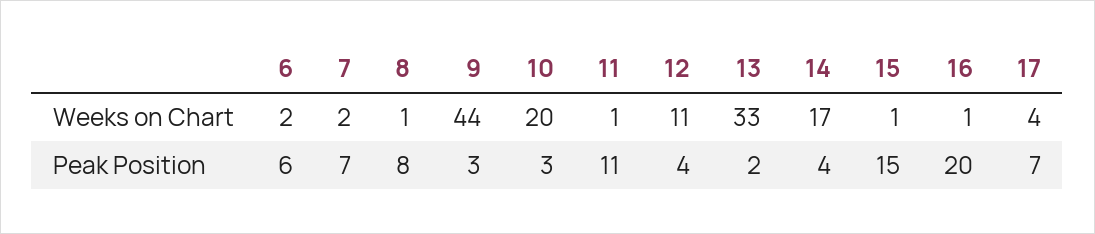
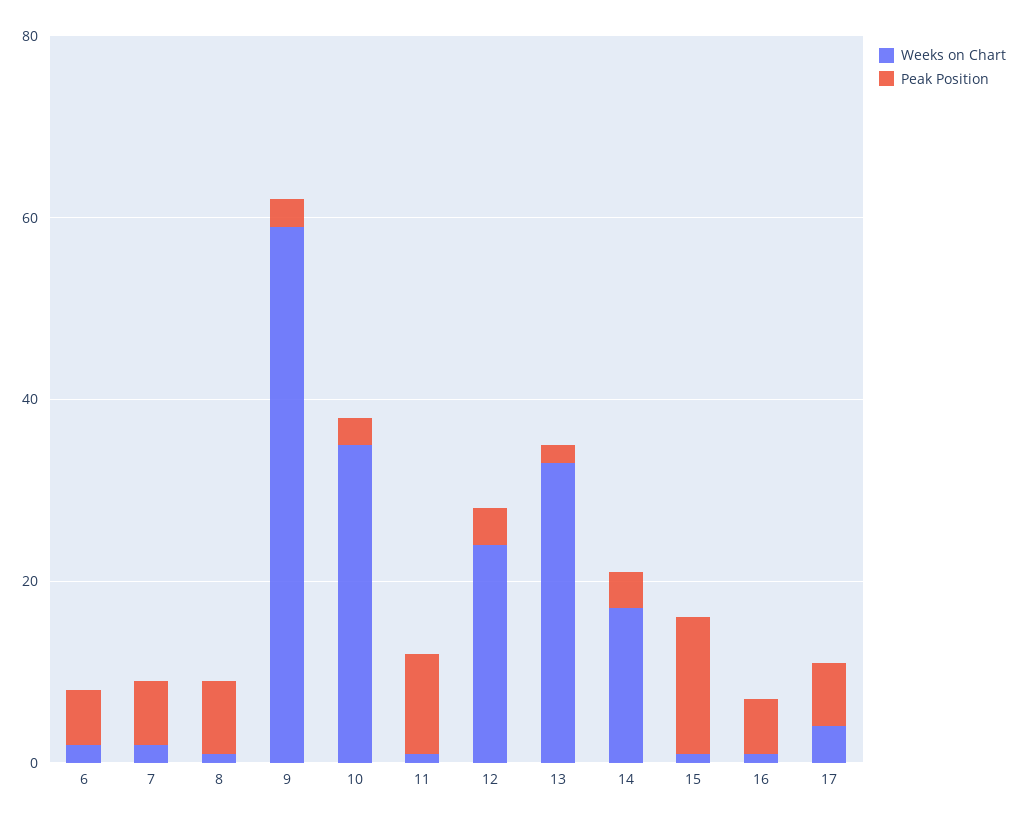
Weeks on Chart, 9: 44 -> 60
Weeks on Chart, 10: 20 -> 35
Weeks on Chart, 12: 11 -> 25
Peak Position, 16: 20 -> 5

